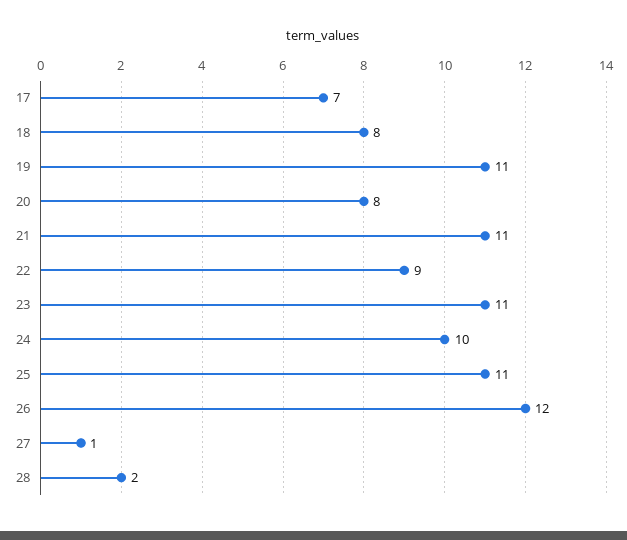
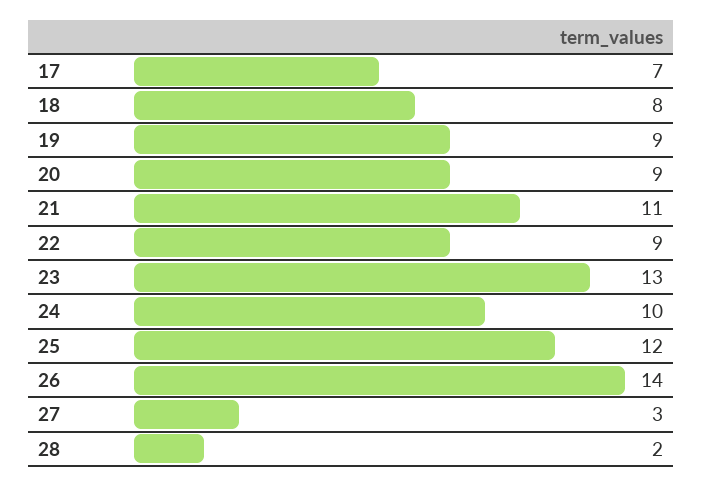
19: 11 -> 9
20: 8 -> 9
23: 11 -> 13
25: 11 -> 12
26: 12 -> 14
27: 1 -> 3

